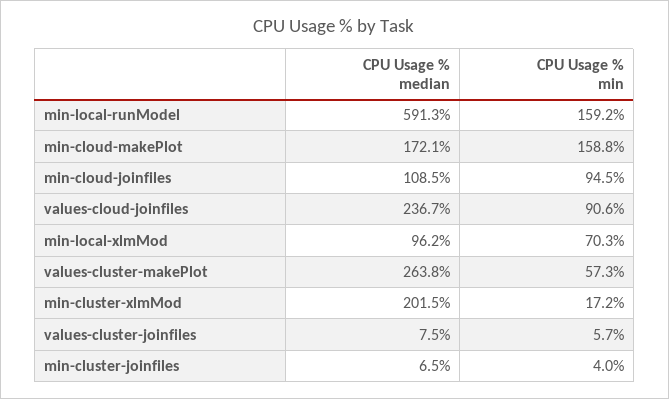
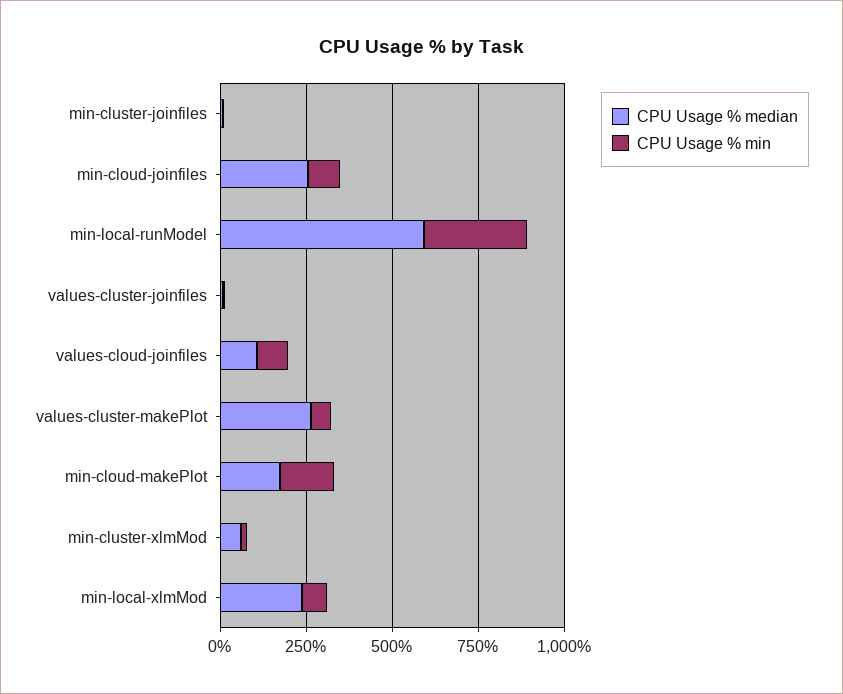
CPU Usage % min, min-local-runModel: 159.2 -> 300
CPU Usage % median, min-cloud-joinfiles: 108.5 -> 250
CPU Usage % median, values-cloud-joinfiles: 236.7 -> 100
CPU Usage % median, min-local-xlmMod: 96.2 -> 250
CPU Usage % median, min-cluster-xlmMod: 201.5 -> 50

